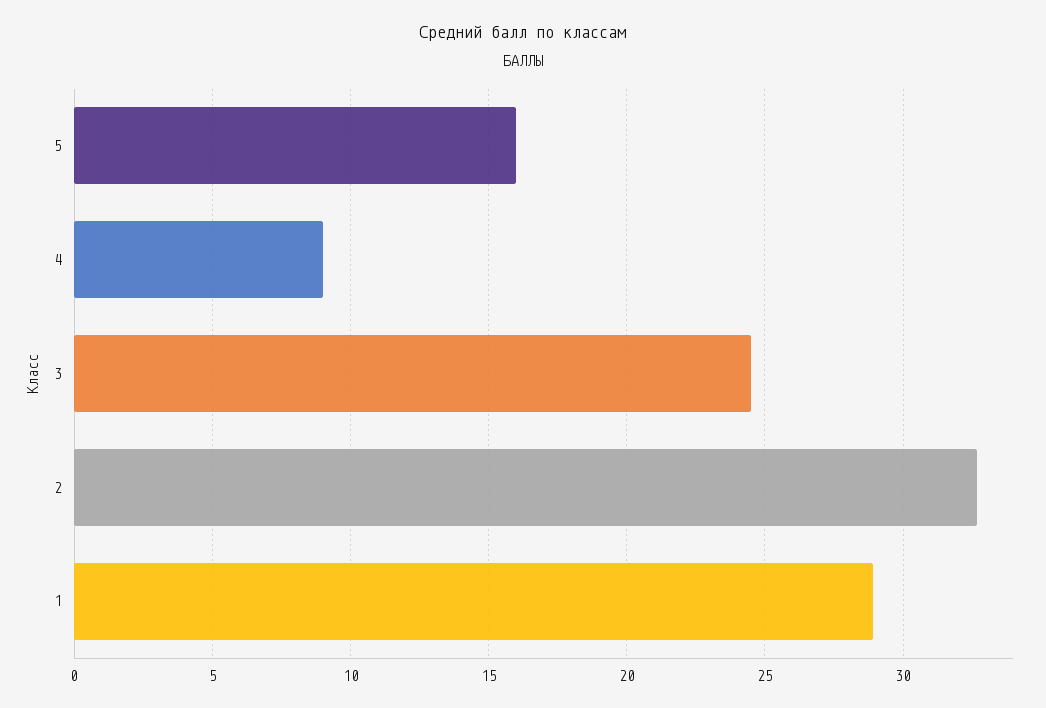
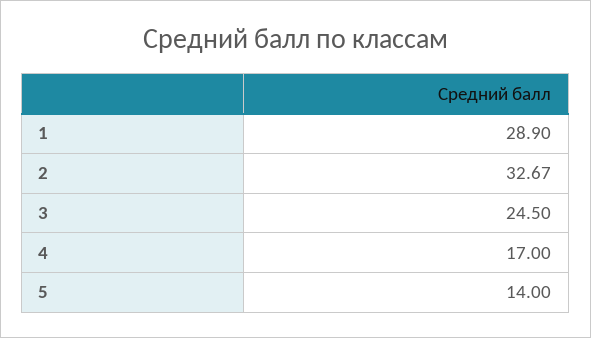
5: 16 -> 14
4: 9 -> 17

